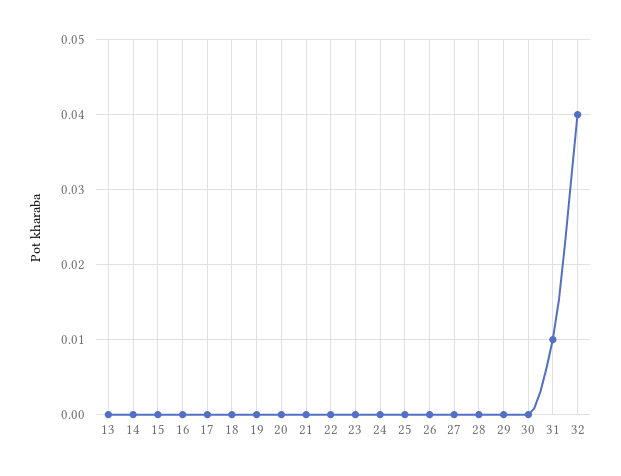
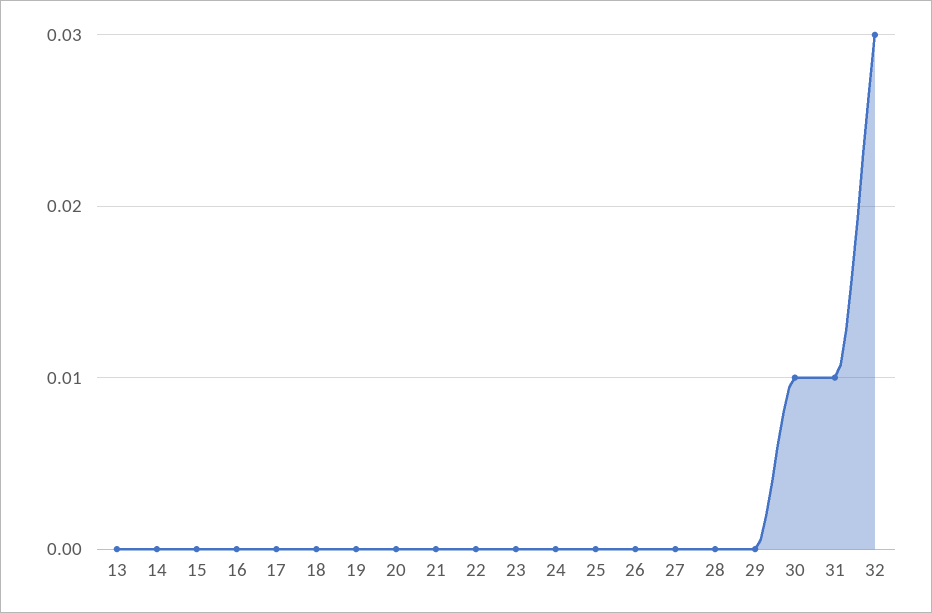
30: 0 -> 0.01
32: 0.04 -> 0.03

